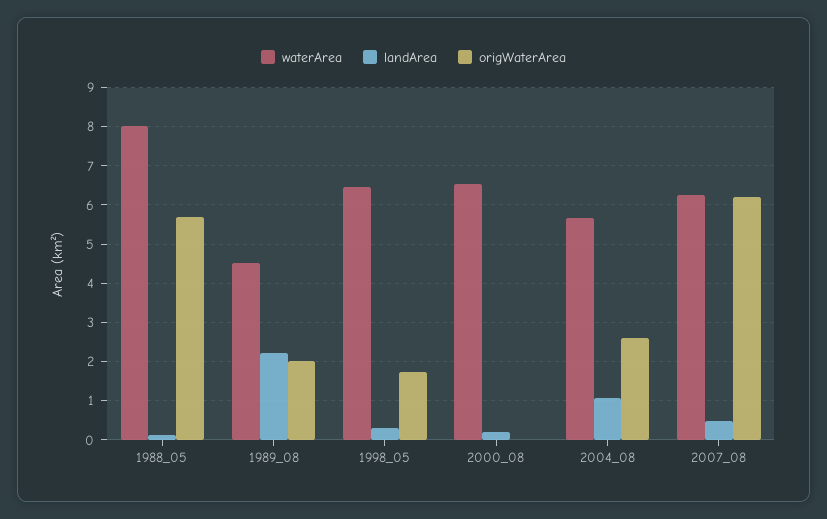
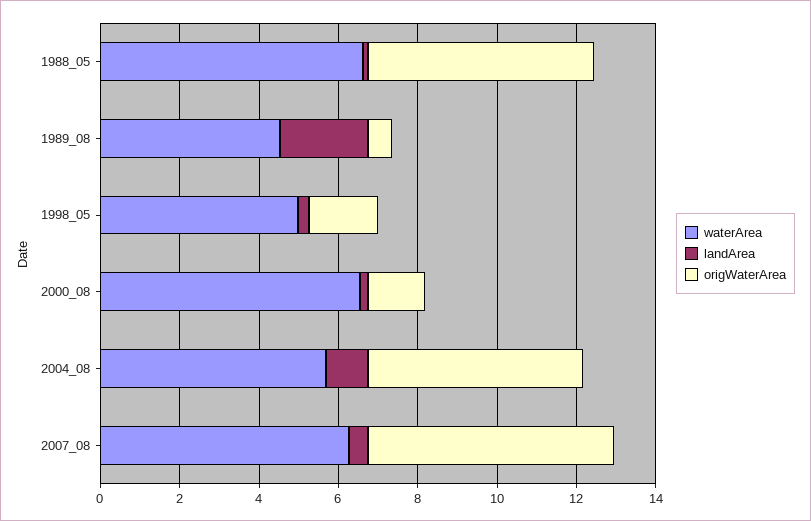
waterArea, 1988_05: 8 -> 6.5
origWaterArea, 1989_08: 2 -> 0.5
waterArea, 1998_05: 6.4 -> 5
origWaterArea, 2000_08: 0 -> 1.5
origWaterArea, 2004_08: 2.6 -> 5.5

